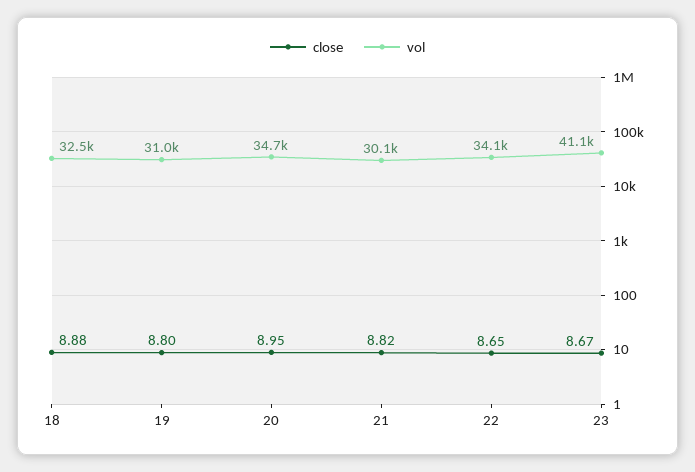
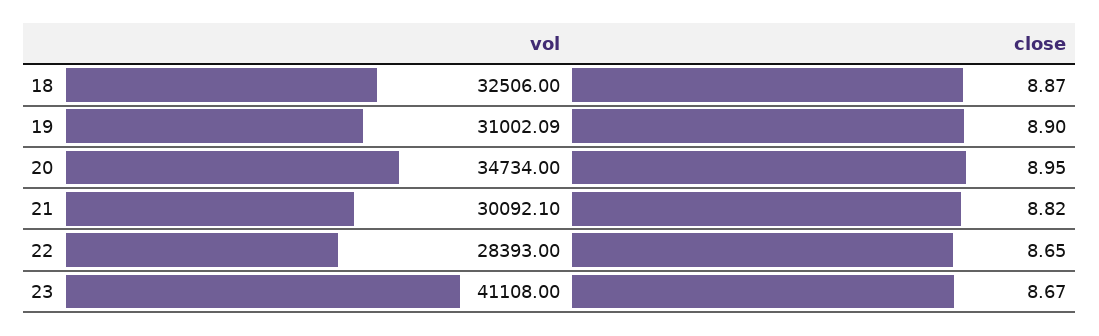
close, 18: 8.88 -> 8.87
close, 19: 8.8 -> 8.9
vol, 22: 34100 -> 28393

